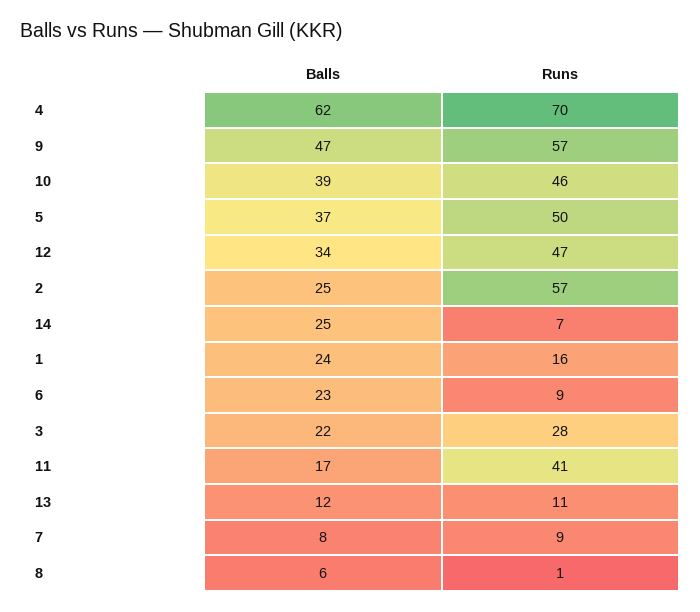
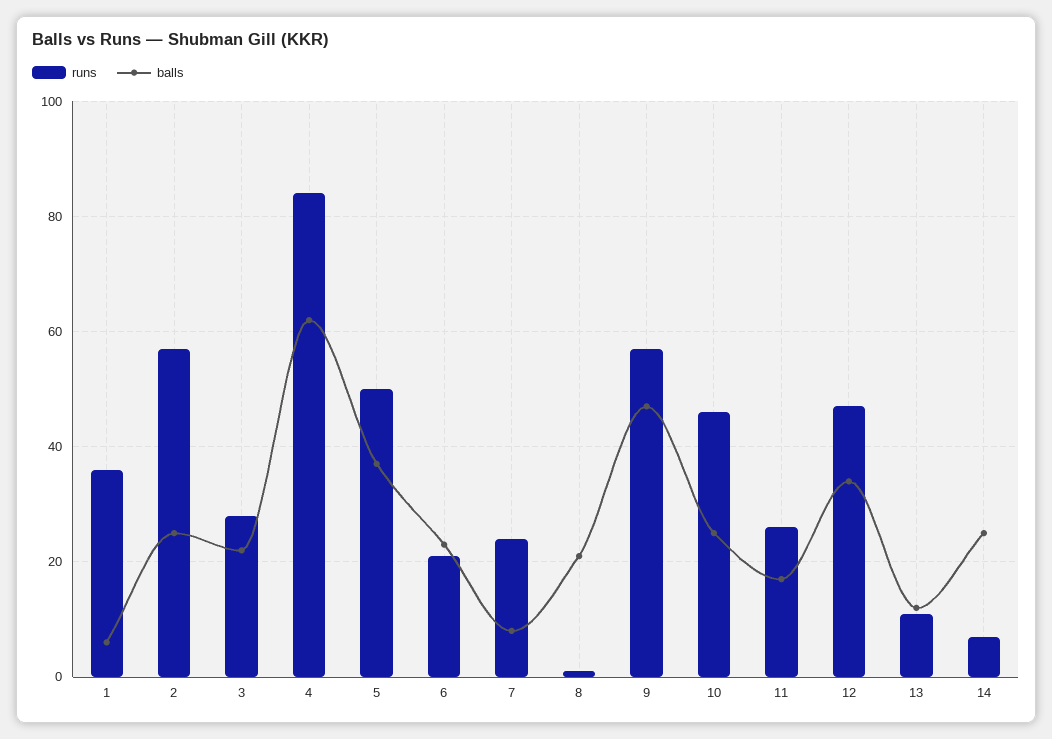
Runs, 4: 70 -> 85
Balls, 10: 39 -> 25
Balls, 1: 24 -> 5
Runs, 1: 16 -> 35
Runs, 6: 9 -> 20
Runs, 11: 41 -> 25
Runs, 7: 9 -> 25
Balls, 8: 6 -> 20

